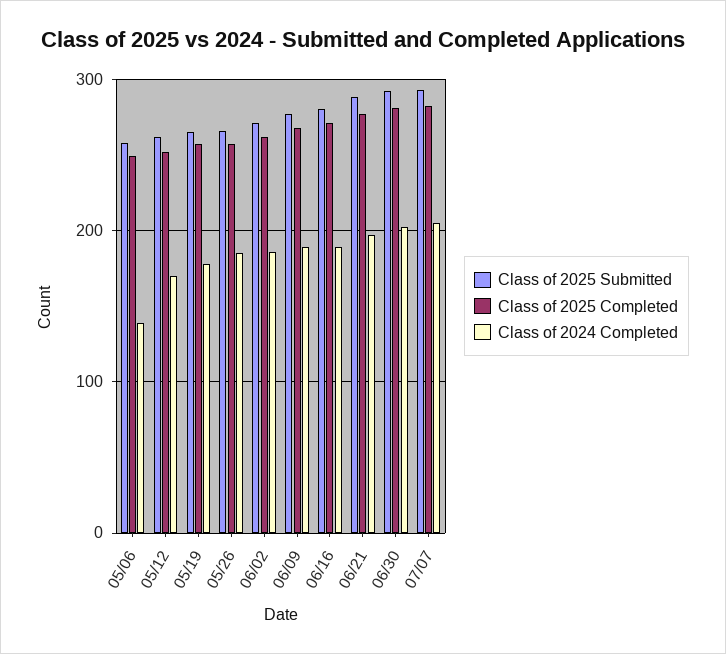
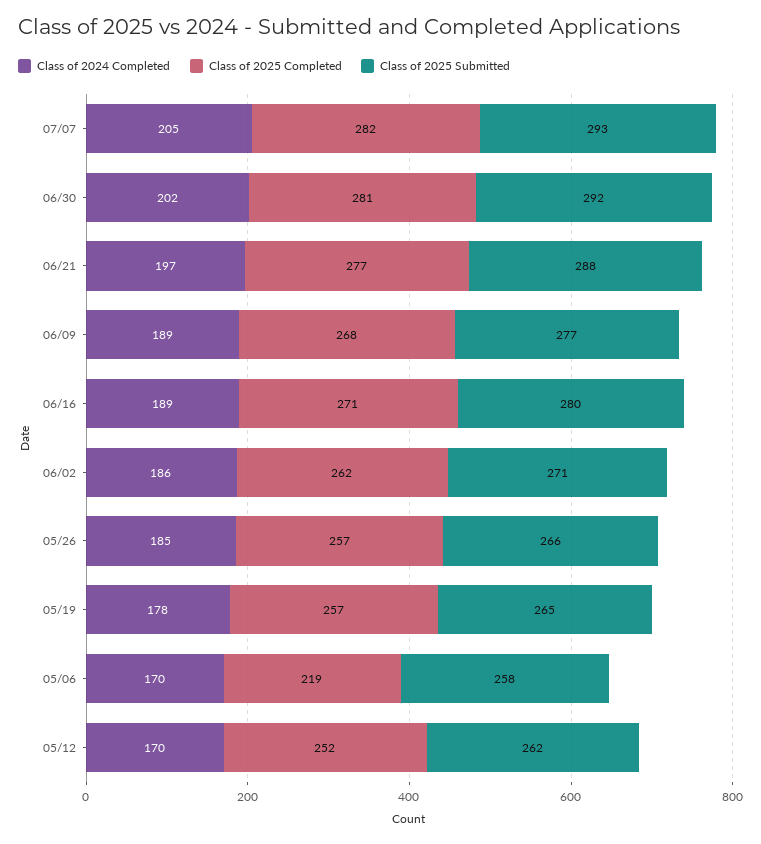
Class of 2025 Completed, 05/06: 250 -> 219
Class of 2024 Completed, 05/06: 140 -> 170

